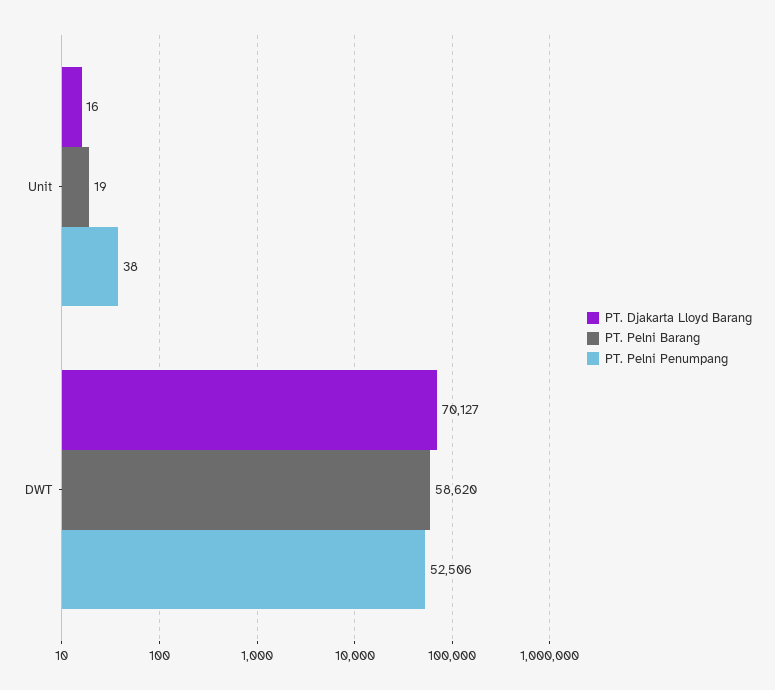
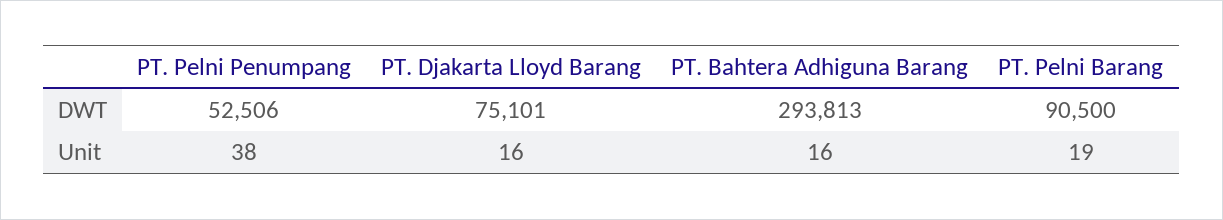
PT. Djakarta Lloyd Barang, DWT: 70127 -> 75101
PT. Pelni Barang, DWT: 58620 -> 90500
PT. Bahtera Adhiguna Barang, DWT: none -> 293813
PT. Bahtera Adhiguna Barang, Unit: none -> 16

